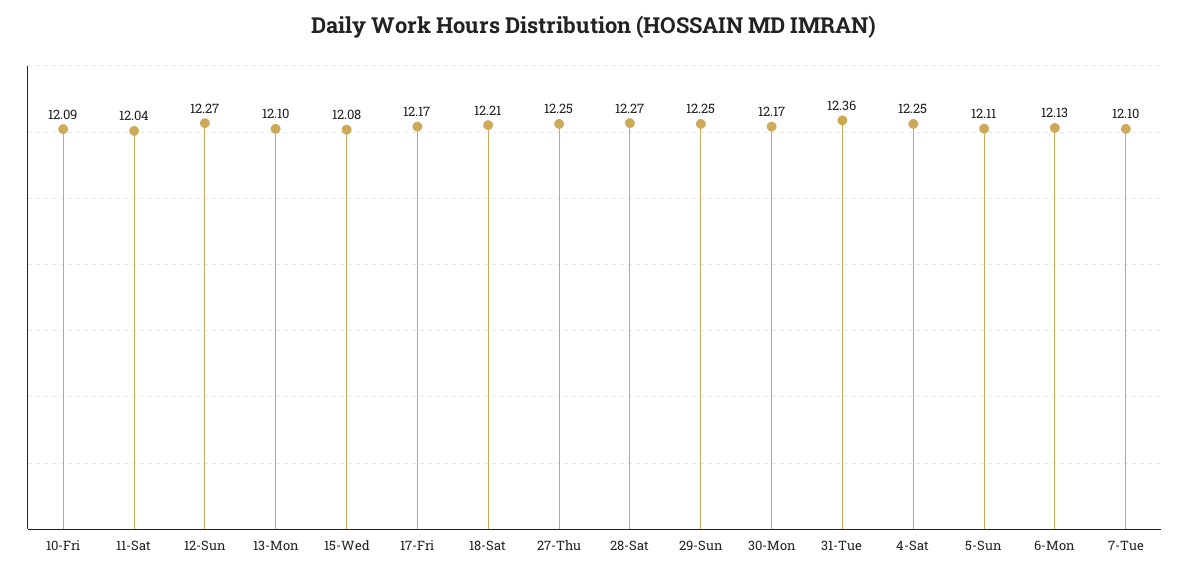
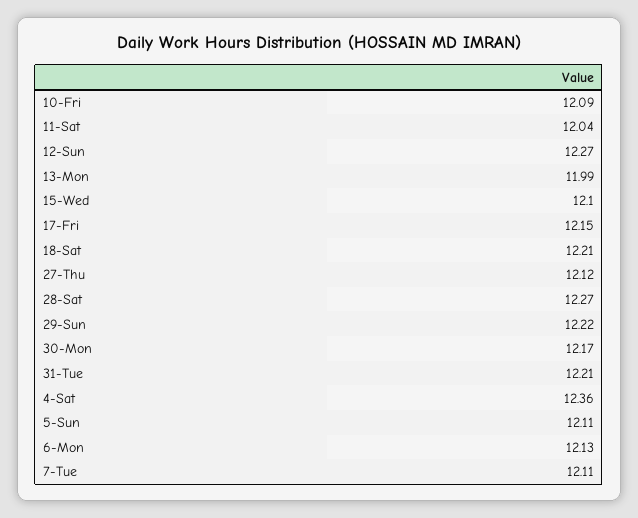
13-Mon: 12.1 -> 11.99
15-Wed: 12.08 -> 12.1
17-Fri: 12.17 -> 12.15
27-Thu: 12.25 -> 12.12
29-Sun: 12.25 -> 12.22
31-Tue: 12.36 -> 12.21
4-Sat: 12.25 -> 12.36
7-Tue: 12.1 -> 12.11

